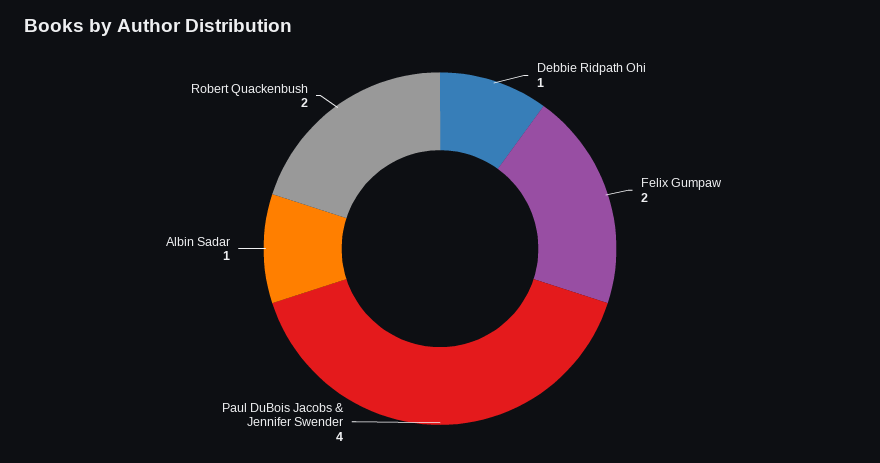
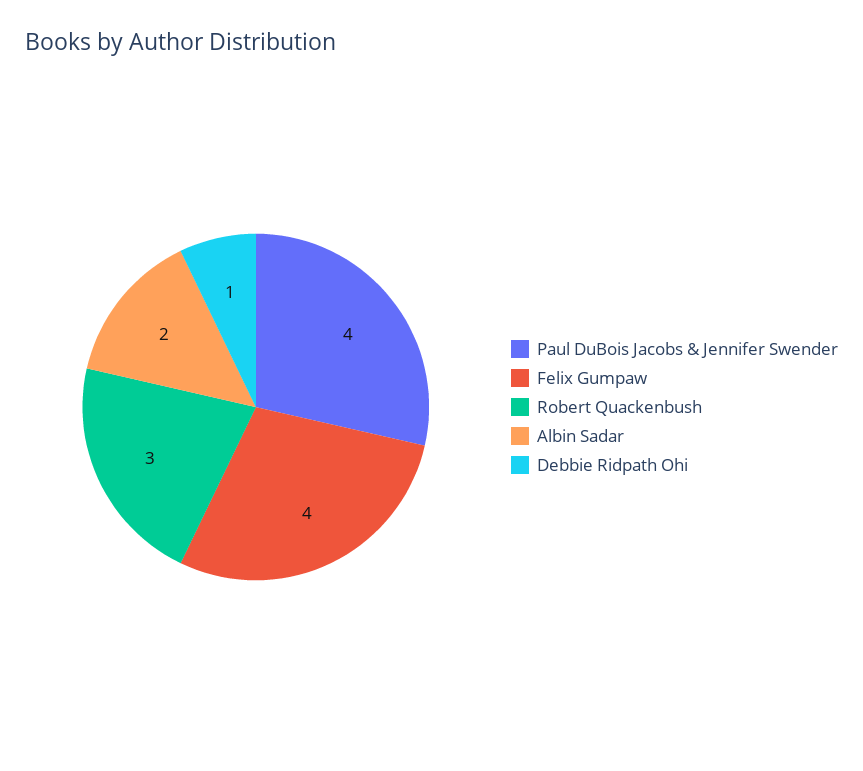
Felix Gumpaw: 2 -> 4
Albin Sadar: 1 -> 2
Robert Quackenbush: 2 -> 3

